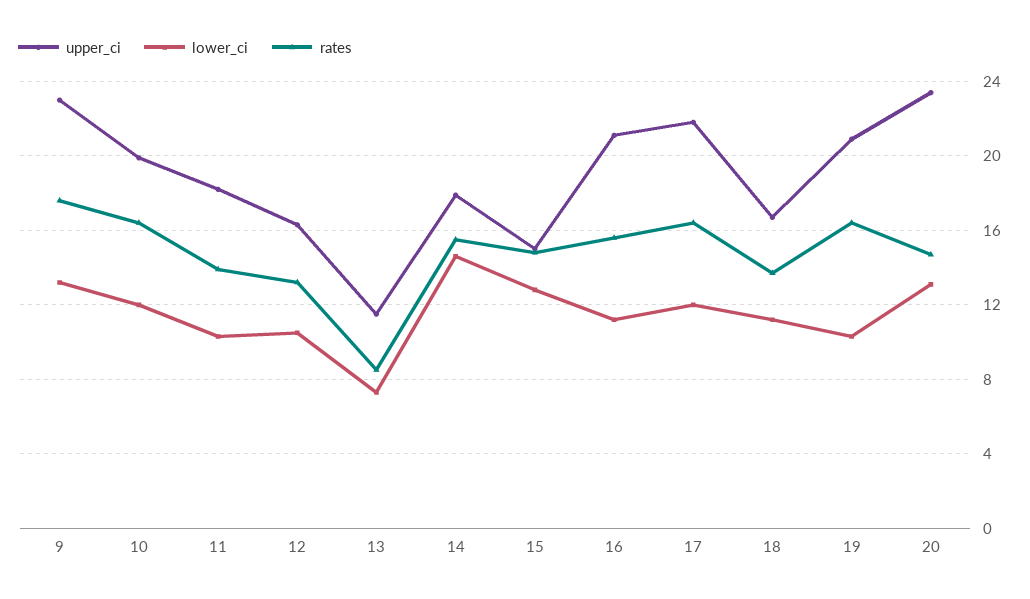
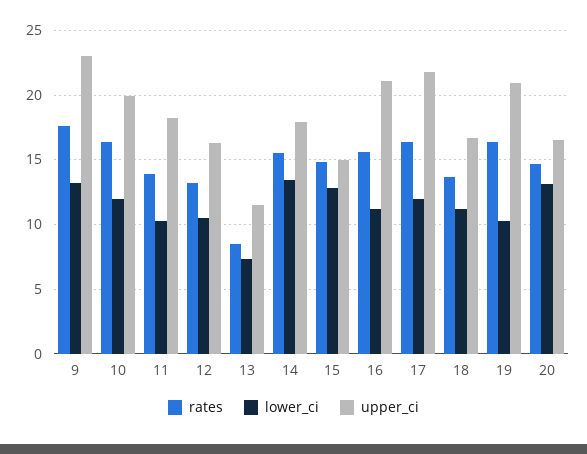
lower_ci, 14: 14.5 -> 13.5
upper_ci, 20: 23.5 -> 16.5

